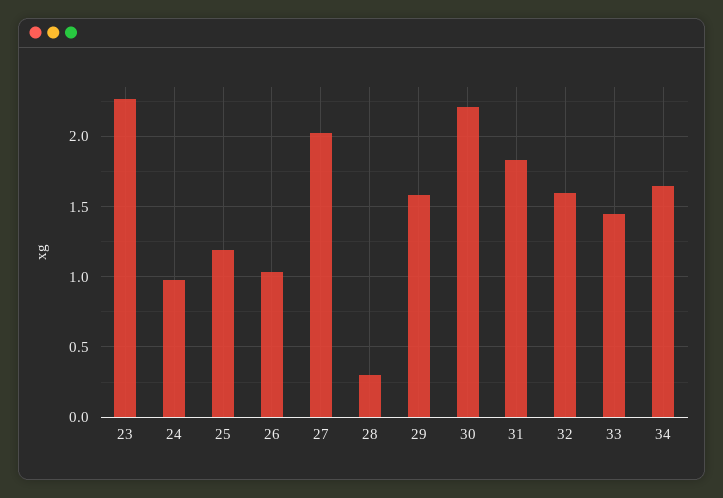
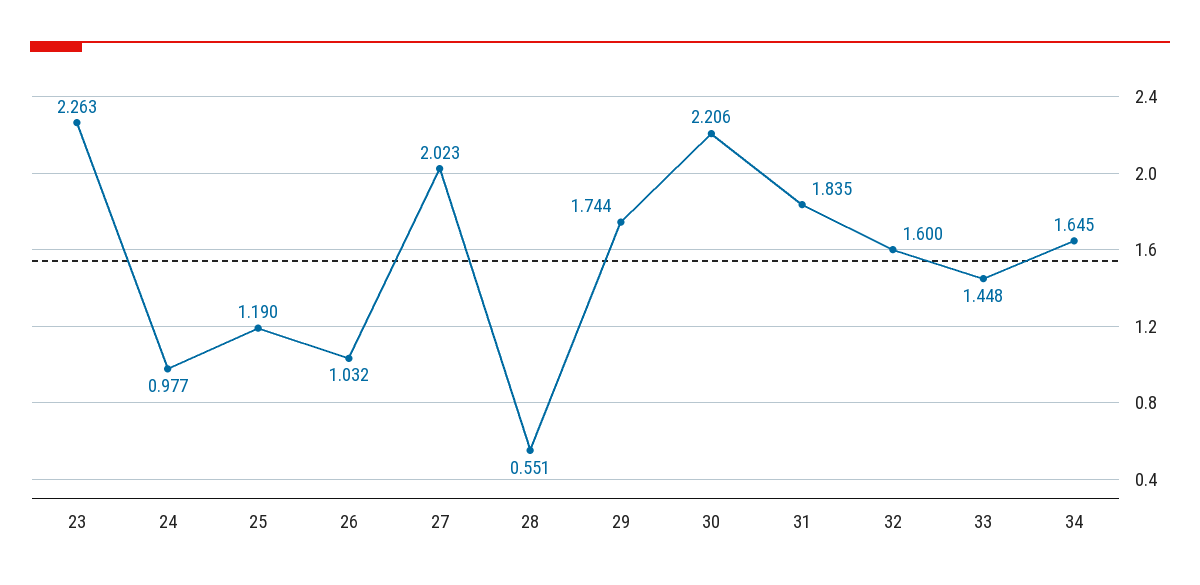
28: 0.3 -> 0.551
29: 1.6 -> 1.744

